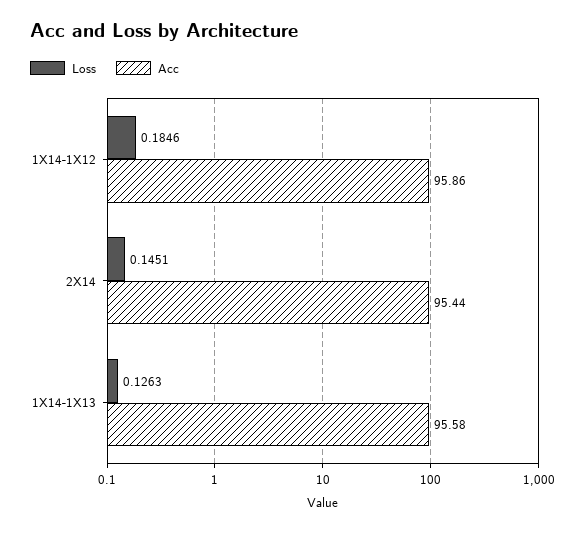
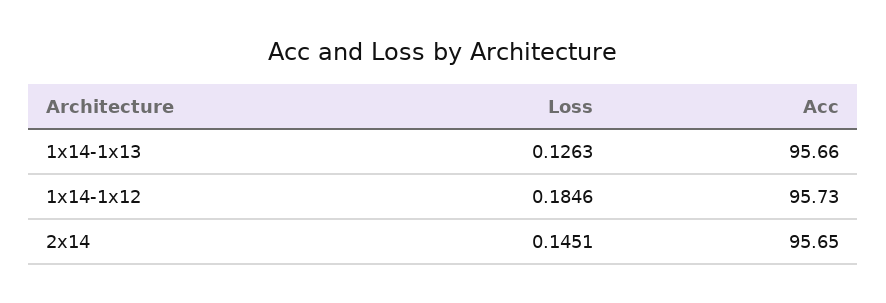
Acc, 1X14-1X12: 95.86 -> 95.73
Acc, 2X14: 95.44 -> 95.65
Acc, 1X14-1X13: 95.58 -> 95.66

